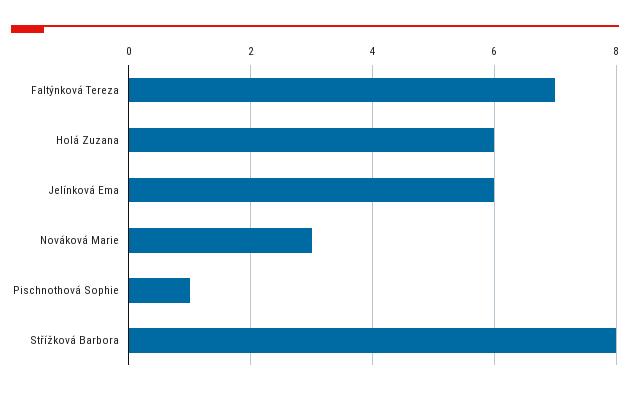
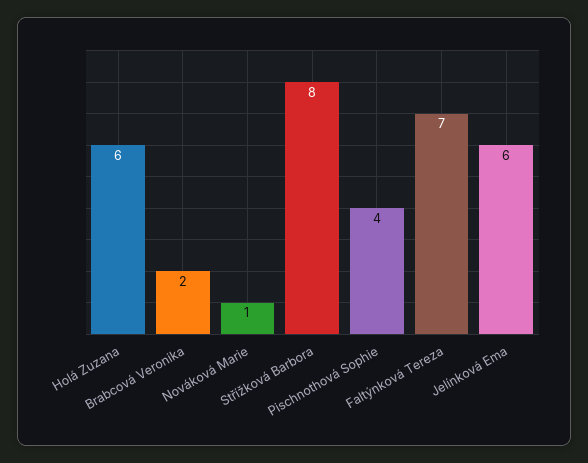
Nováková Marie: 3 -> 1
Pischnothová Sophie: 1 -> 4
Brabcová Veronika: none -> 2

